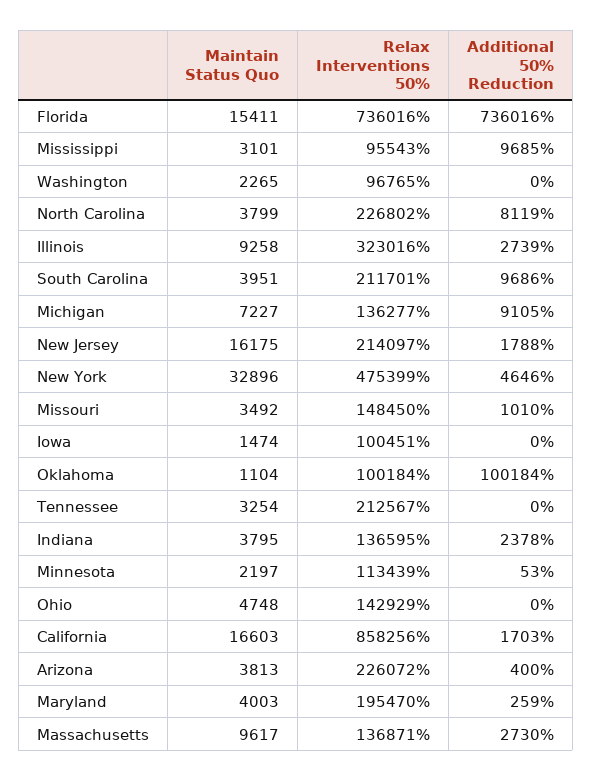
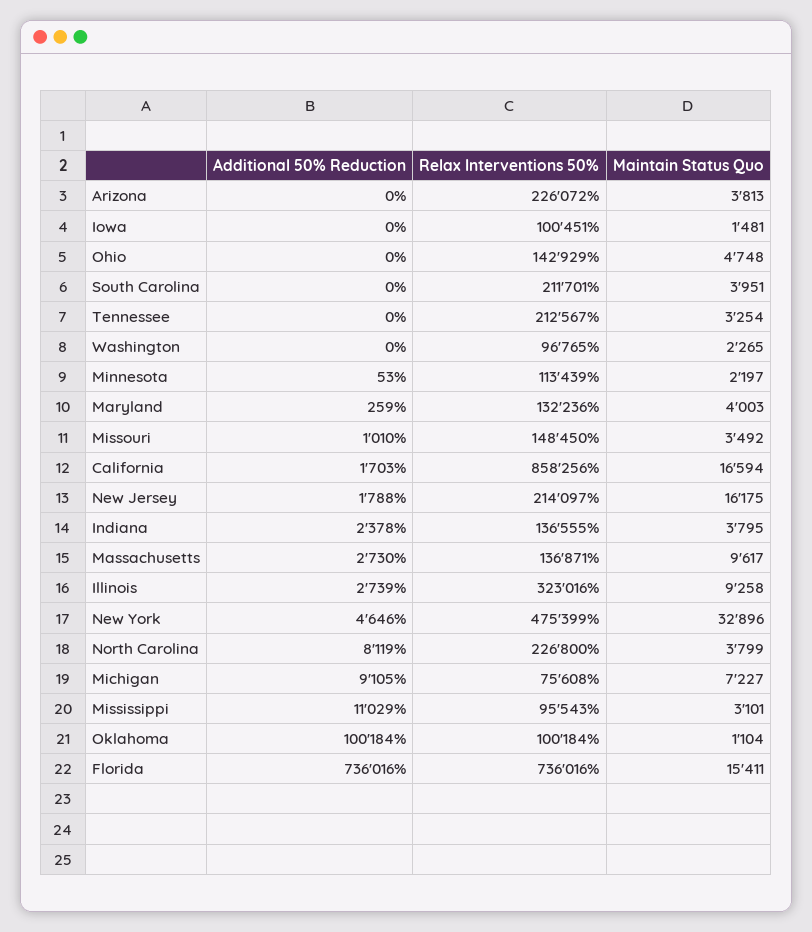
Additional 50% Reduction, Mississippi: 9685 -> 11029
Relax Interventions 50%, North Carolina: 226802 -> 226800
Additional 50% Reduction, South Carolina: 9686 -> 0
Relax Interventions 50%, Michigan: 136277 -> 75608
Maintain Status Quo, Iowa: 1474 -> 1481
Relax Interventions 50%, Indiana: 136595 -> 136555
Maintain Status Quo, California: 16603 -> 16594
Additional 50% Reduction, Arizona: 400 -> 0
Relax Interventions 50%, Maryland: 195470 -> 132236

